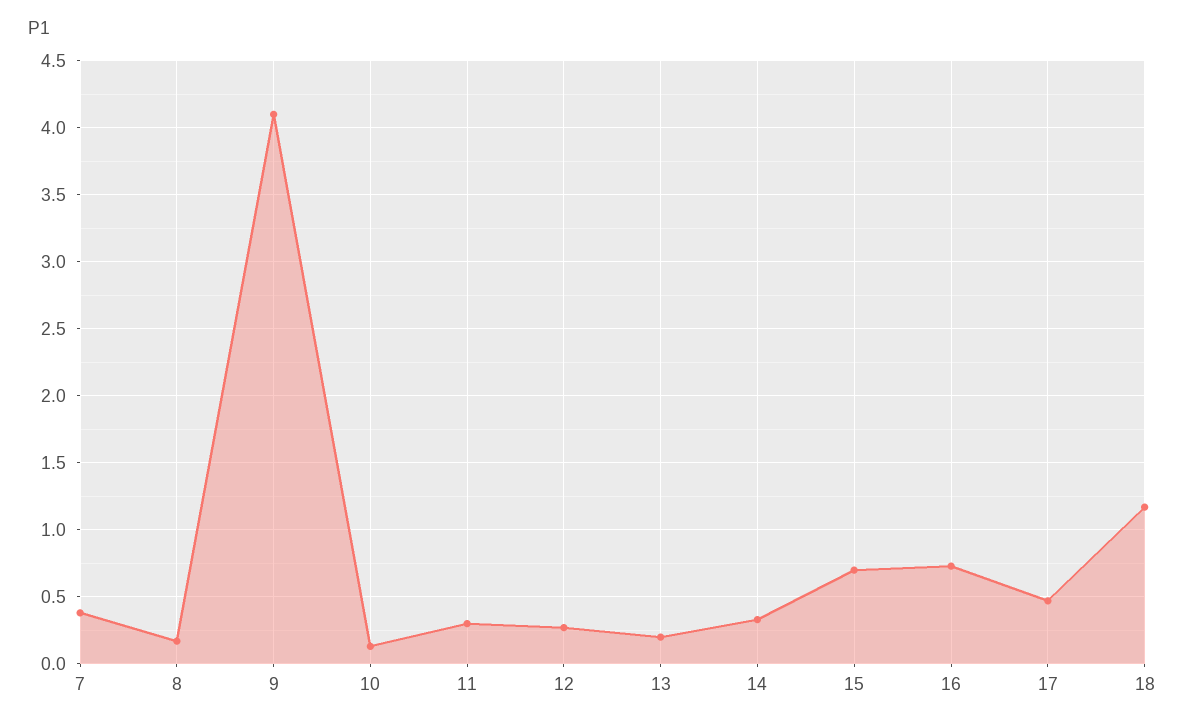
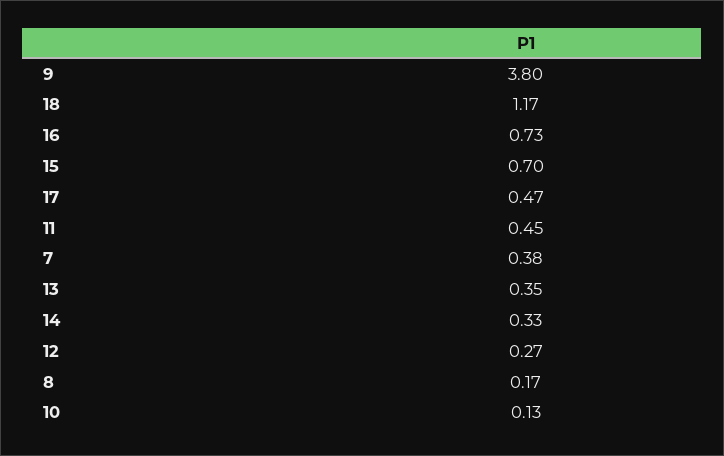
9: 4.1 -> 3.8
11: 0.3 -> 0.45
13: 0.2 -> 0.35

